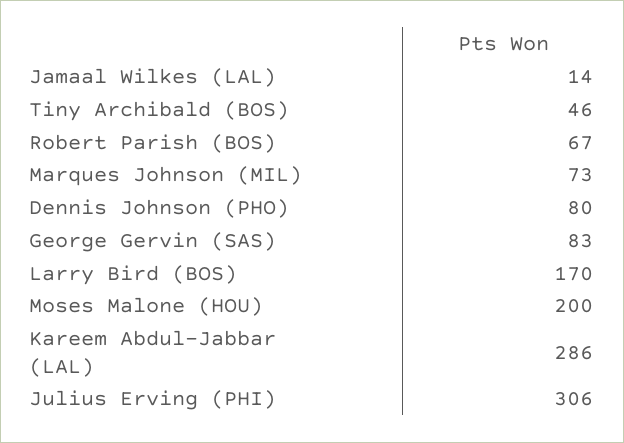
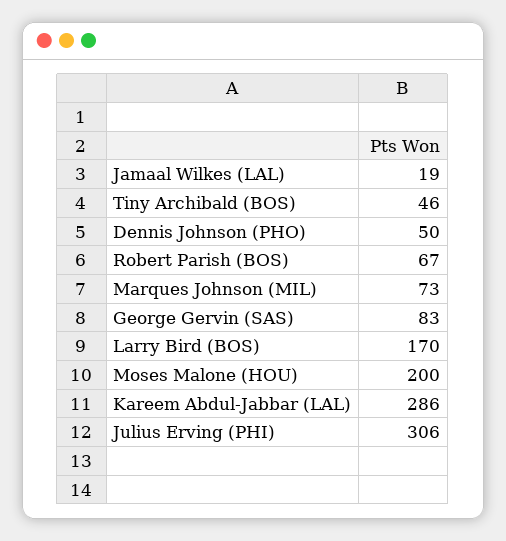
Jamaal Wilkes (LAL): 14 -> 19
Dennis Johnson (PHO): 80 -> 50

